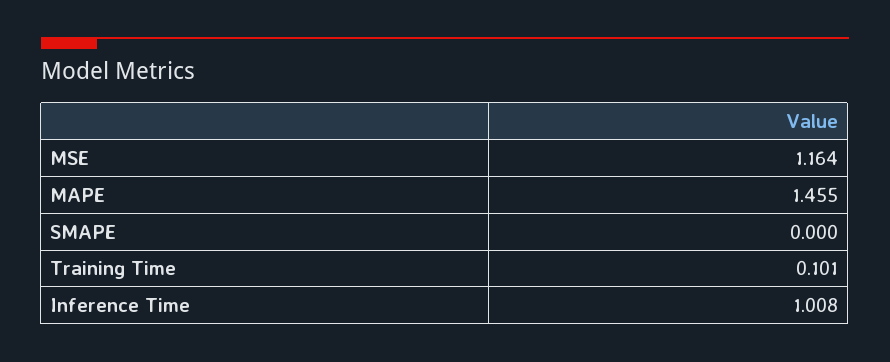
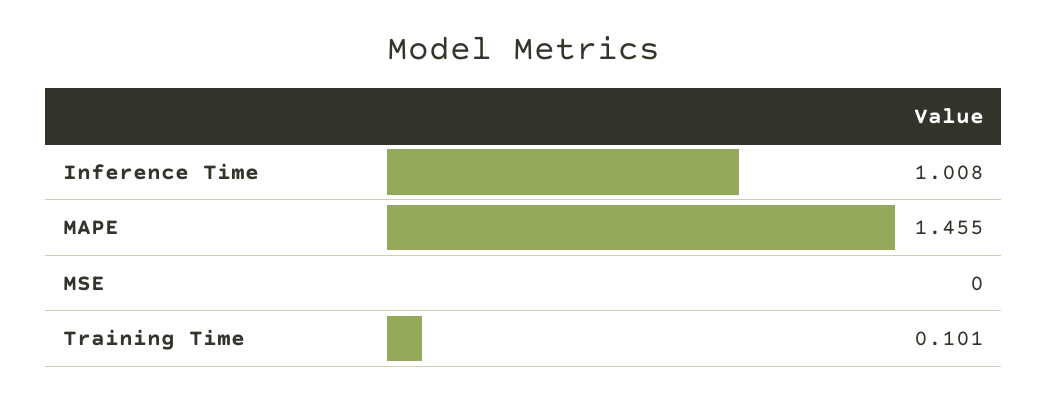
MSE: 1.164 -> 0
SMAPE: 0 -> none

